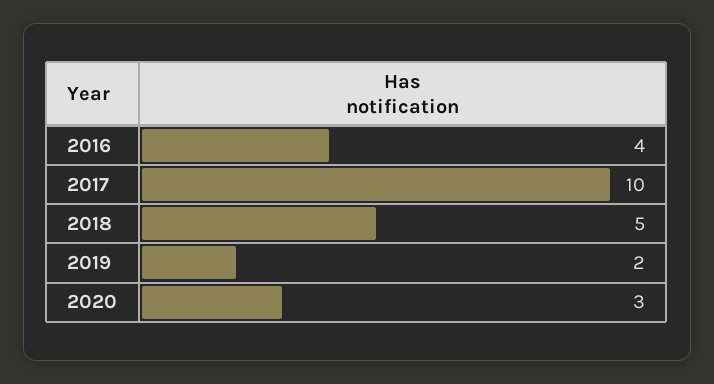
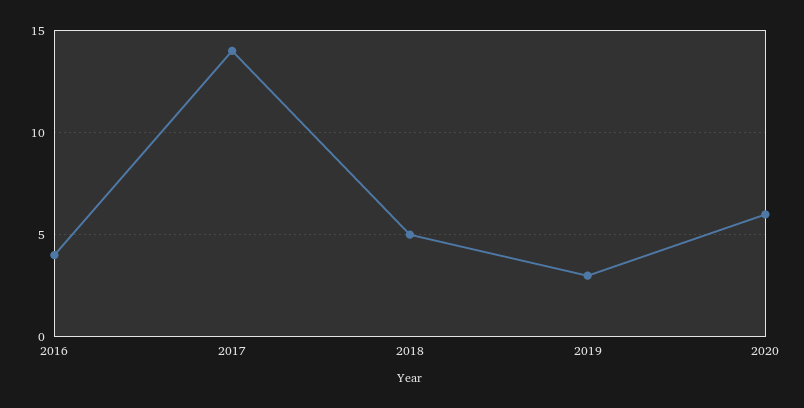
2017: 10 -> 14
2019: 2 -> 3
2020: 3 -> 6

